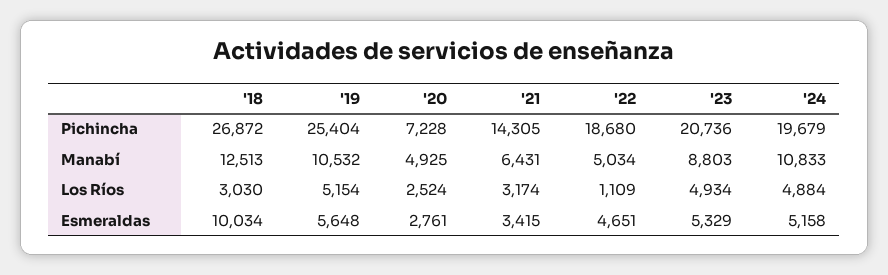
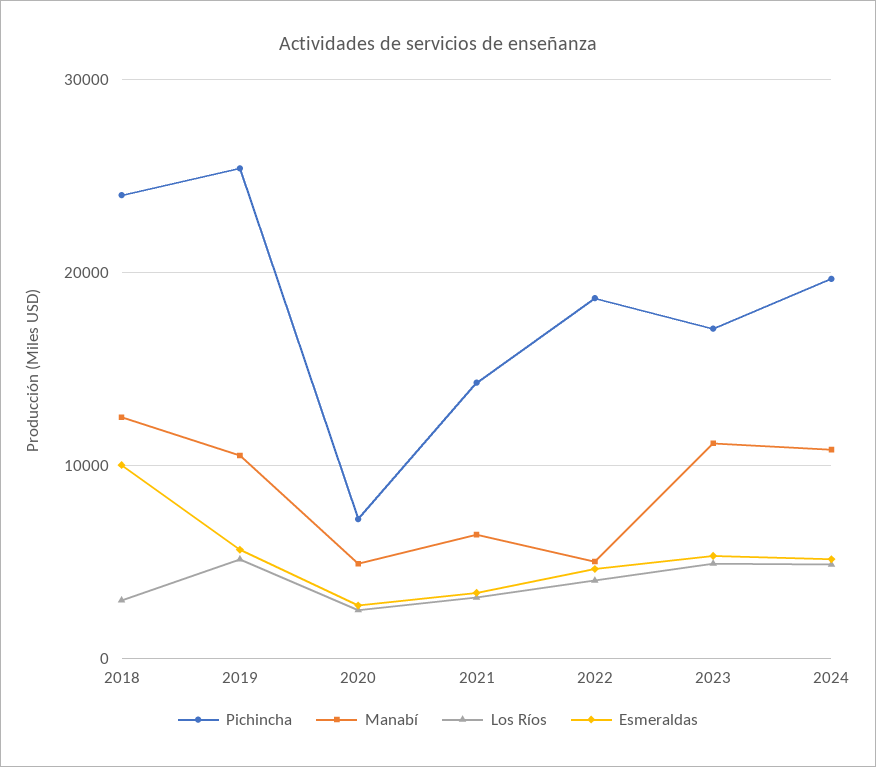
Pichincha, '18: 26872 -> 24000
Pichincha, '23: 20736 -> 17000
Manabí, '23: 8803 -> 11000
Los Ríos, '22: 1109 -> 4000

